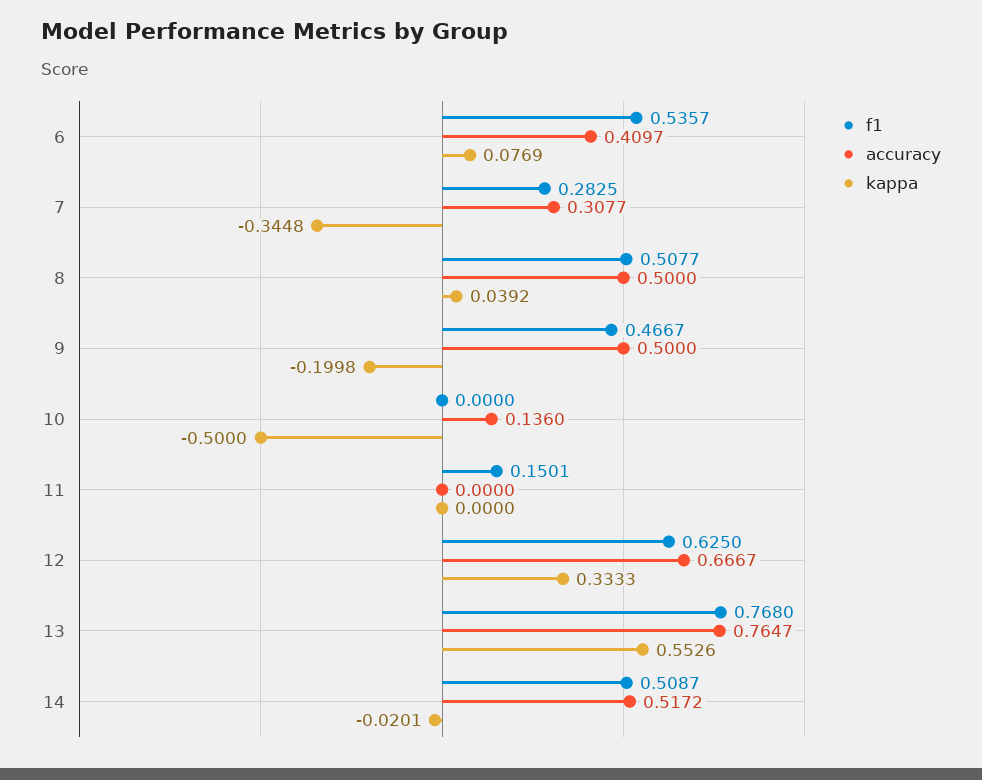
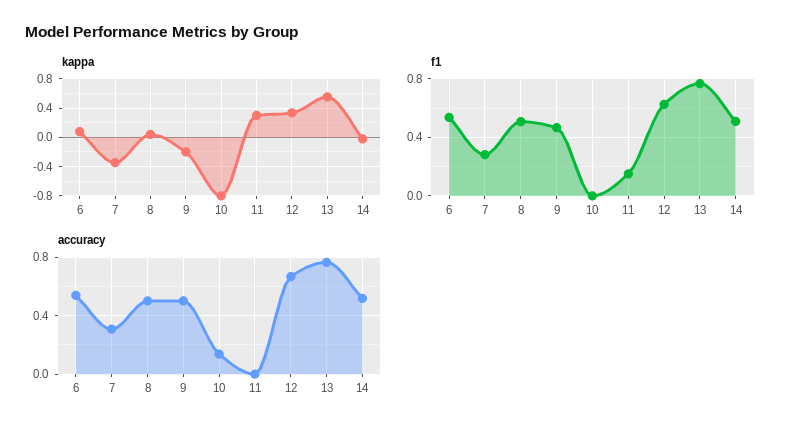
accuracy, 6: 0.4097 -> 0.55
kappa, 10: -0.5 -> -0.8
kappa, 11: 0 -> 0.3

